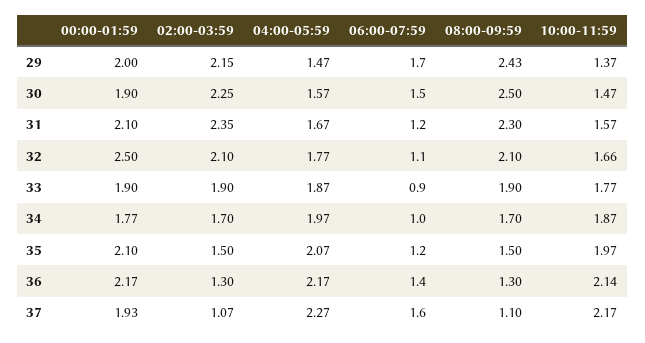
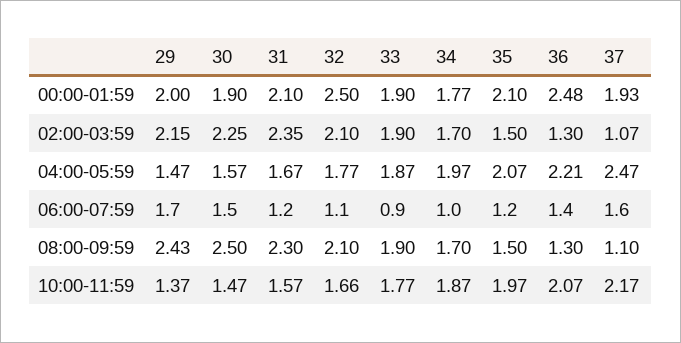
00:00-01:59, 36: 2.17 -> 2.48
04:00-05:59, 36: 2.17 -> 2.21
10:00-11:59, 36: 2.14 -> 2.07
04:00-05:59, 37: 2.27 -> 2.47

